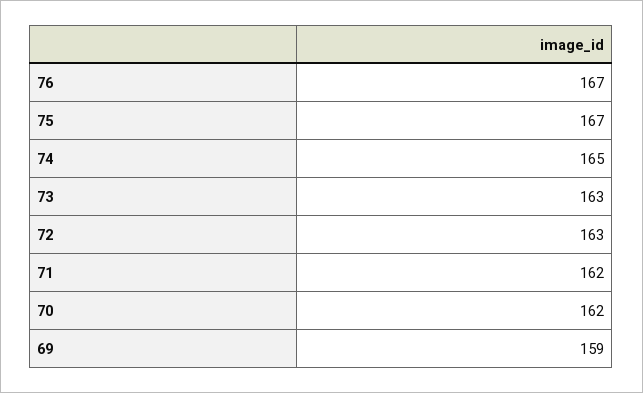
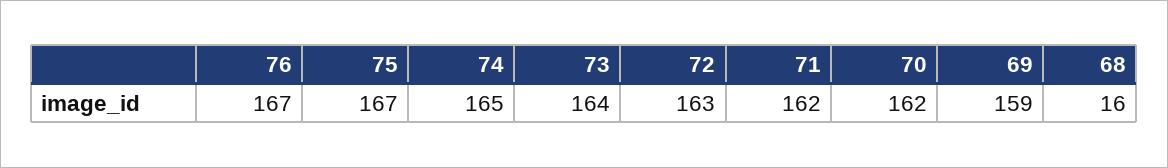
73: 163 -> 164
68: none -> 16

